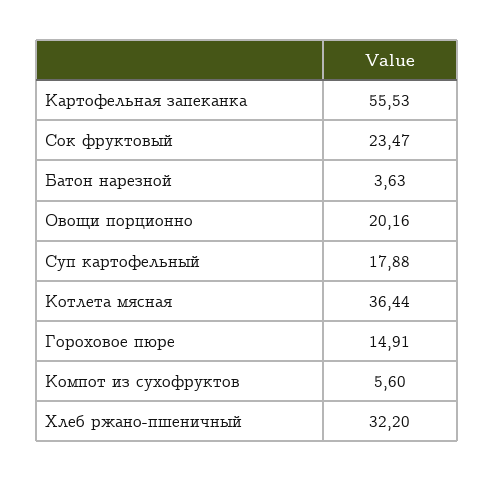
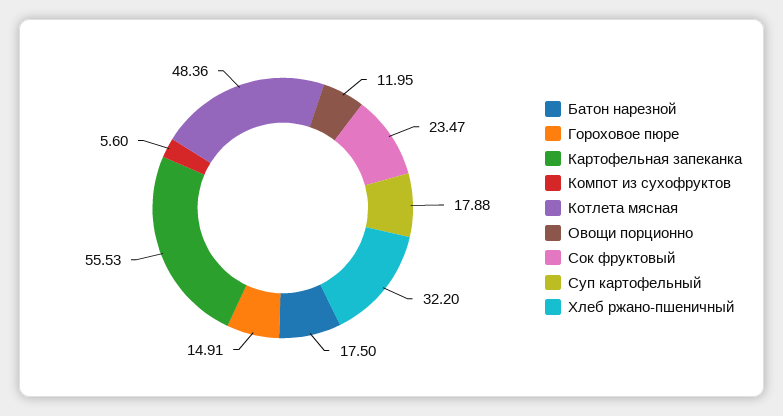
Батон нарезной: 3.63 -> 17.5
Овощи порционно: 20.16 -> 11.95
Котлета мясная: 36.44 -> 48.36

